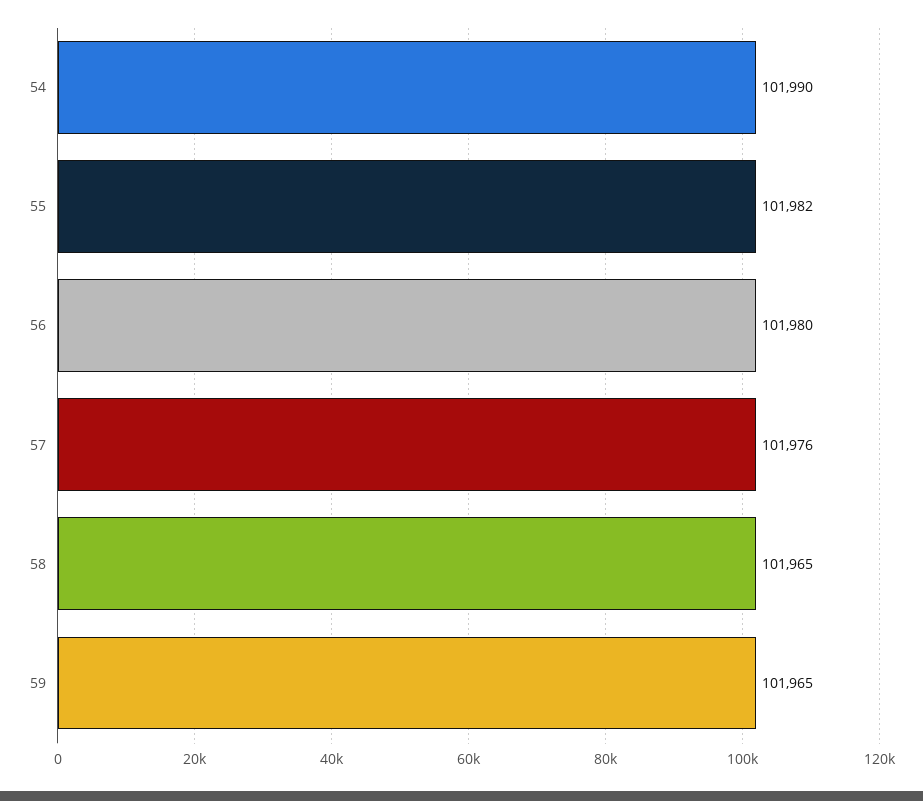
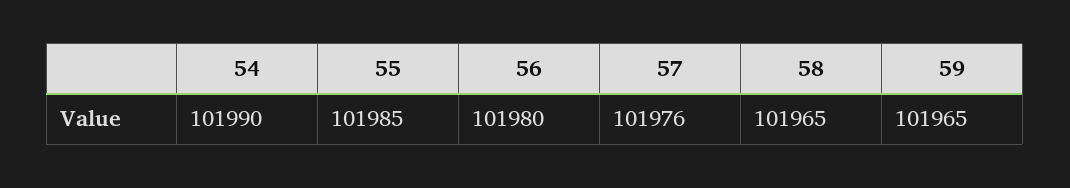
55: 101982 -> 101985

